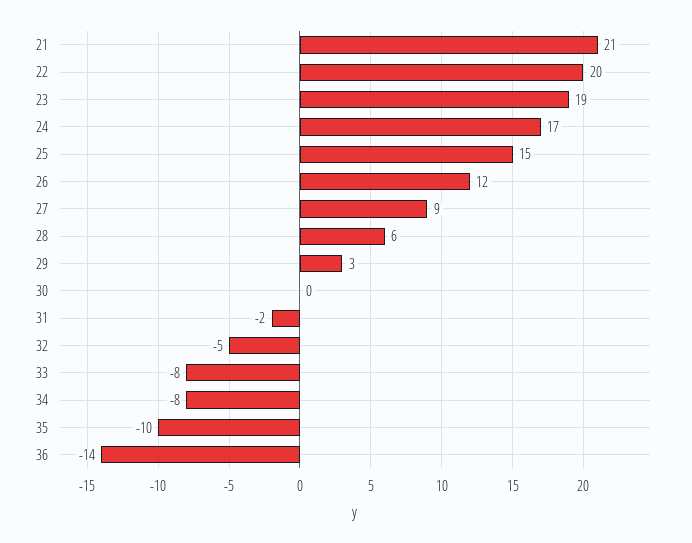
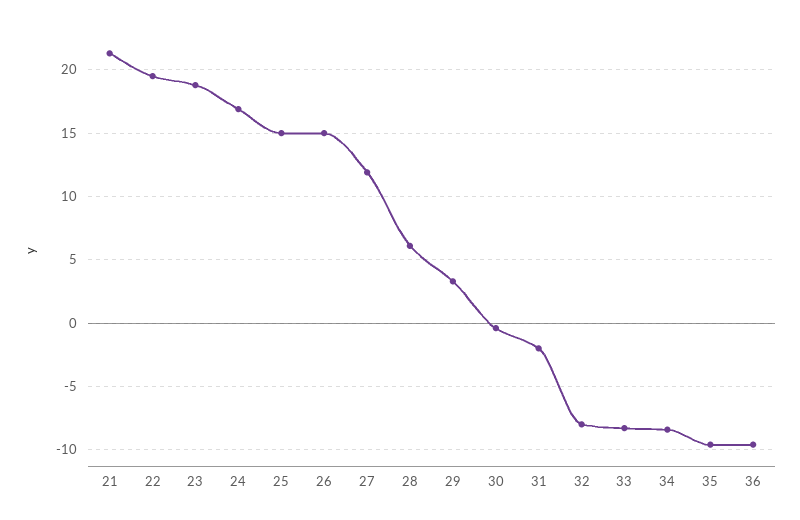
26: 12 -> 15
27: 9 -> 12
32: -5 -> -8
36: -14 -> -9.5

